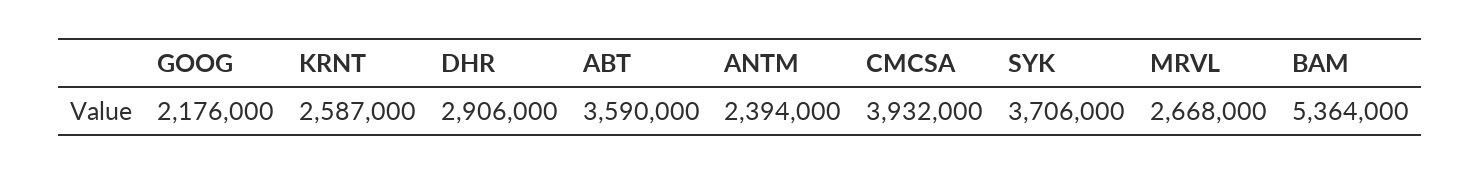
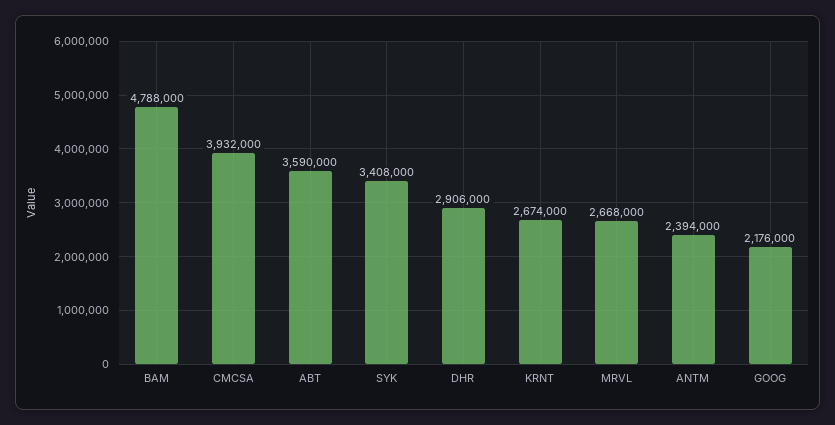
KRNT: 2587000 -> 2674000
SYK: 3706000 -> 3408000
BAM: 5364000 -> 4788000

